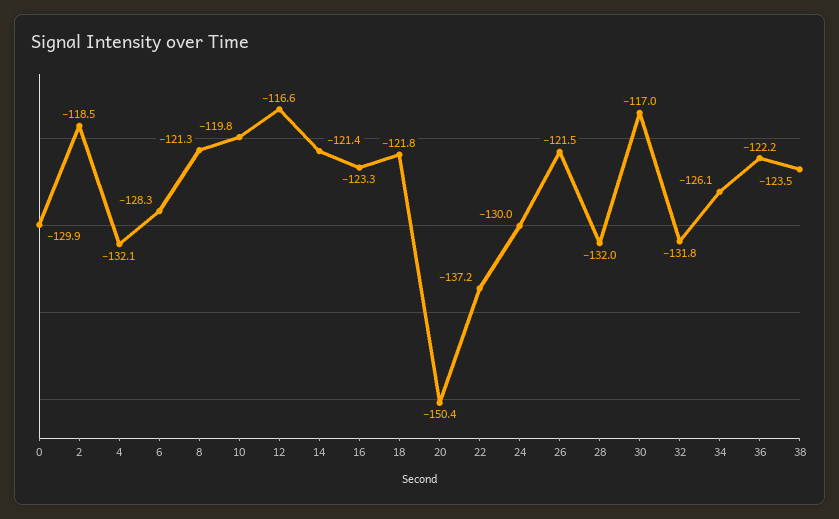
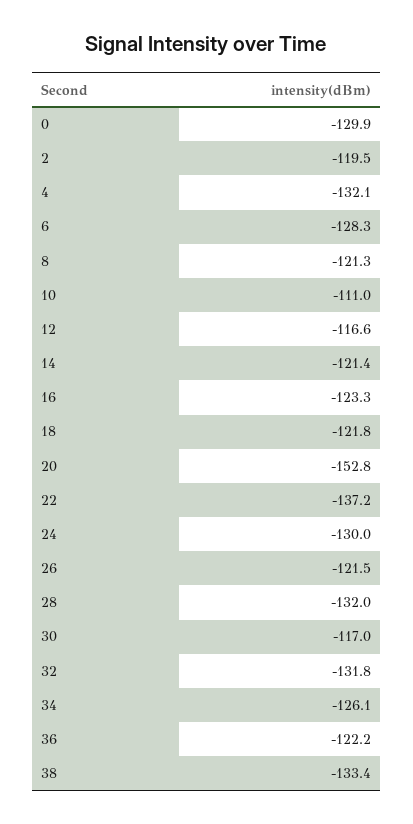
2: -118.5 -> -119.5
10: -119.8 -> -111
20: -150.4 -> -152.8
38: -123.5 -> -133.4

